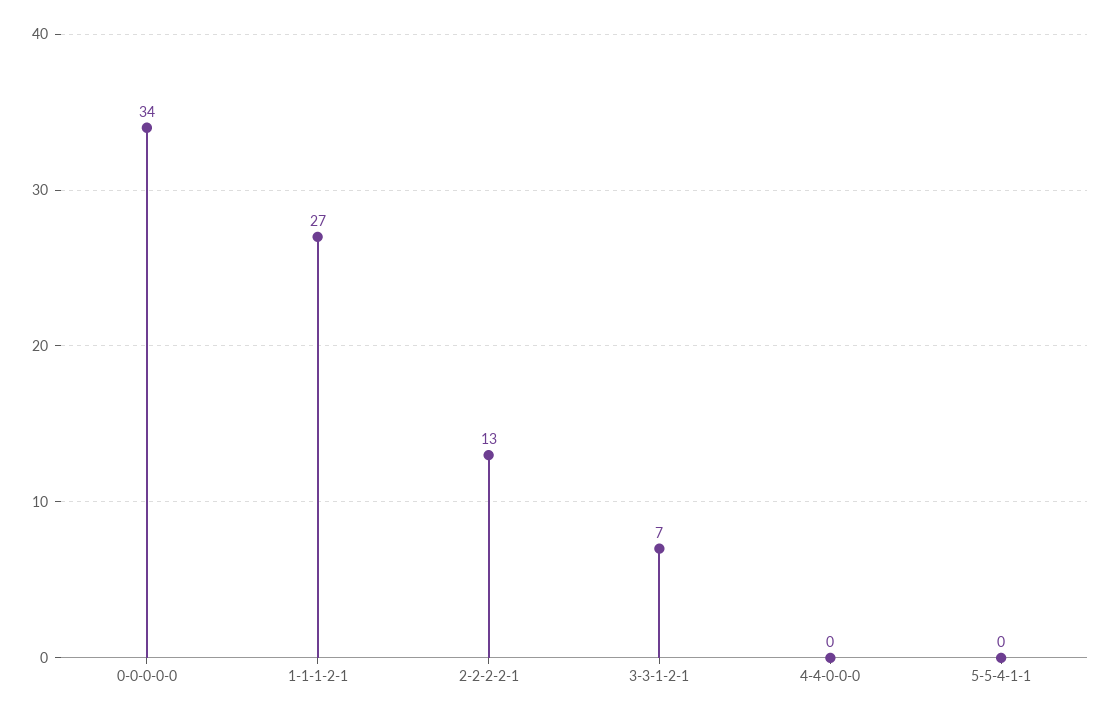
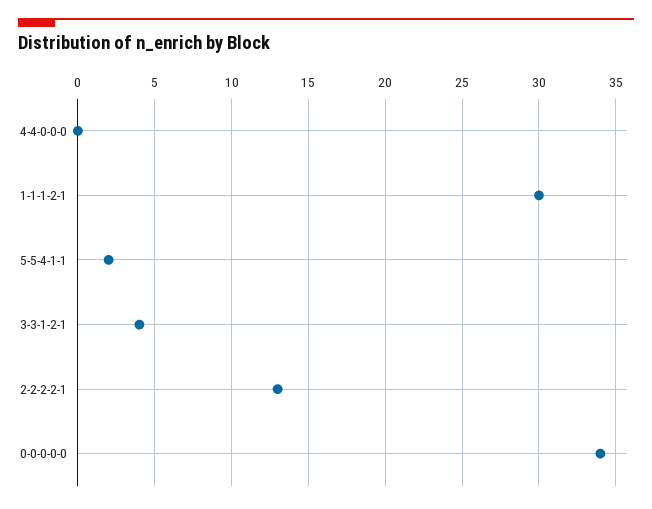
1-1-1-2-1: 27 -> 30
3-3-1-2-1: 7 -> 4
5-5-4-1-1: 0 -> 2

